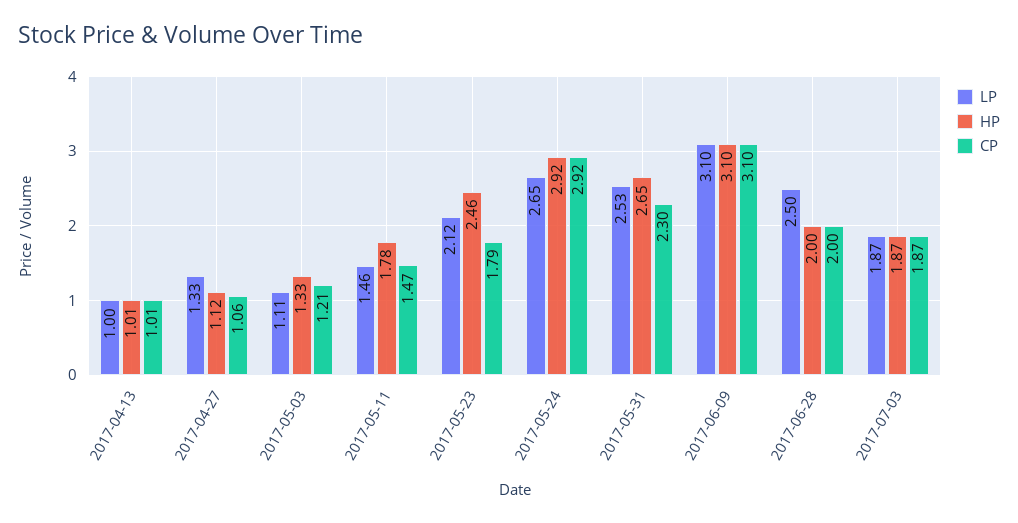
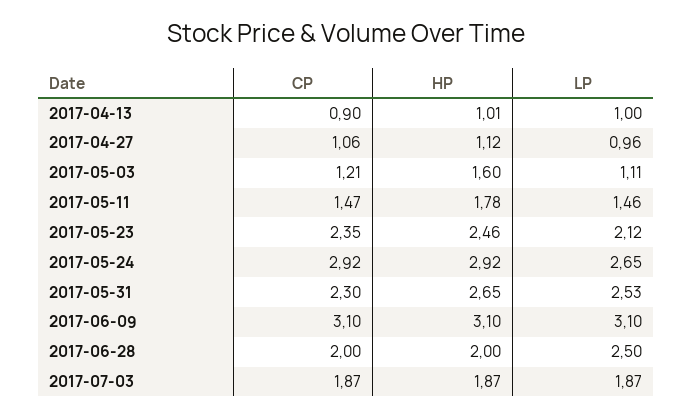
CP, 2017-04-13: 1.01 -> 0.9
LP, 2017-04-27: 1.33 -> 0.96
HP, 2017-05-03: 1.33 -> 1.6
CP, 2017-05-23: 1.79 -> 2.35

